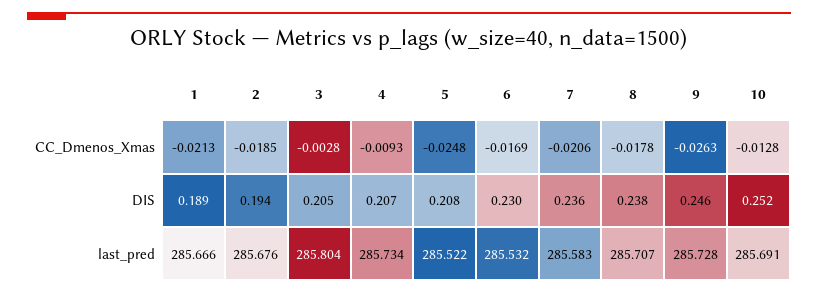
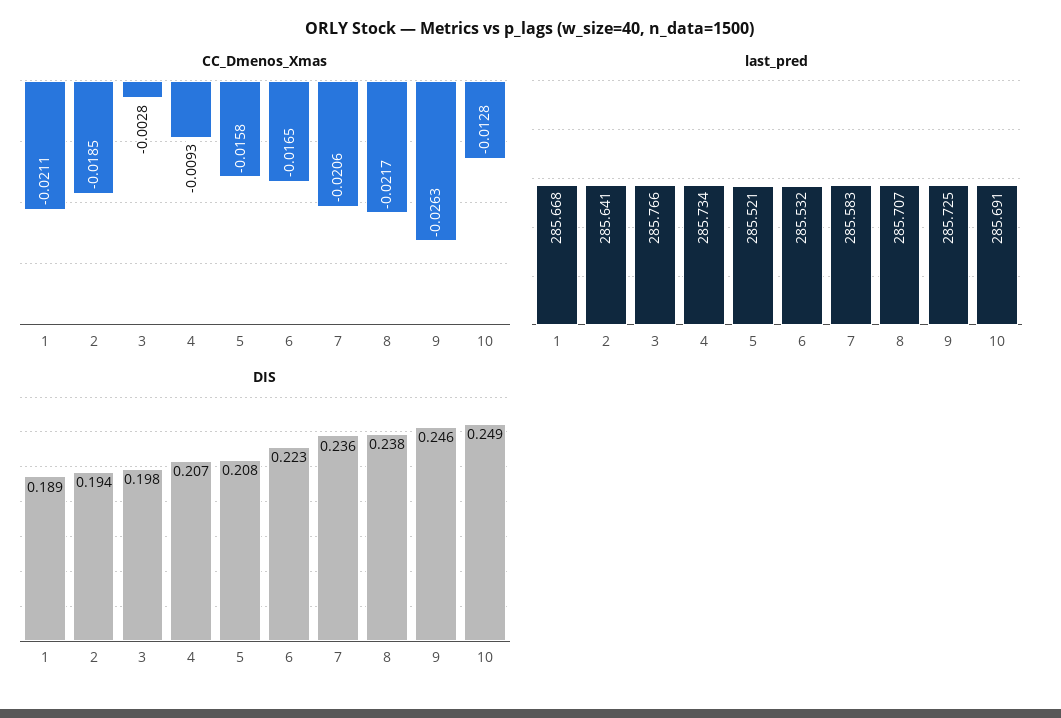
CC_Dmenos_Xmas, 1: -0.0213 -> -0.0211
CC_Dmenos_Xmas, 5: -0.0248 -> -0.0158
CC_Dmenos_Xmas, 6: -0.0169 -> -0.0165
CC_Dmenos_Xmas, 8: -0.0178 -> -0.0217
DIS, 3: 0.205 -> 0.198
DIS, 6: 0.23 -> 0.223
DIS, 10: 0.252 -> 0.249
last_pred, 1: 285.666 -> 285.668
last_pred, 2: 285.676 -> 285.641
last_pred, 3: 285.804 -> 285.766
last_pred, 5: 285.522 -> 285.521
last_pred, 9: 285.728 -> 285.725

